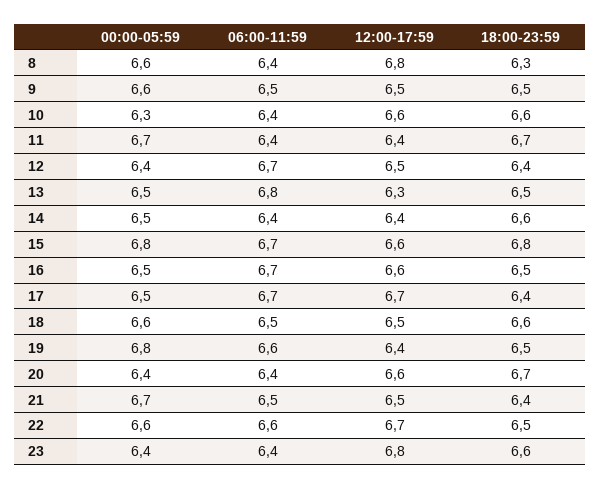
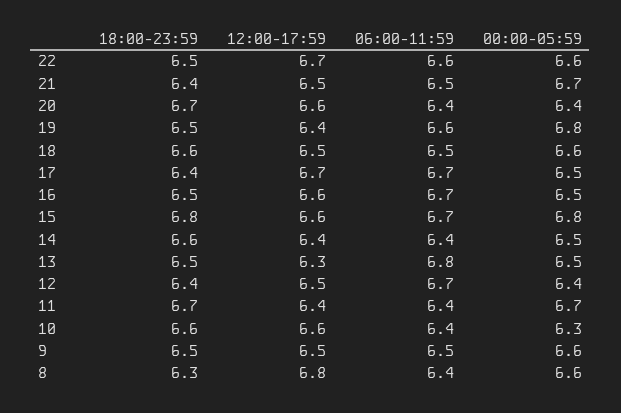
00:00-05:59, 23: 6.4 -> none
06:00-11:59, 23: 6.4 -> none
12:00-17:59, 23: 6.8 -> none
18:00-23:59, 23: 6.6 -> none

